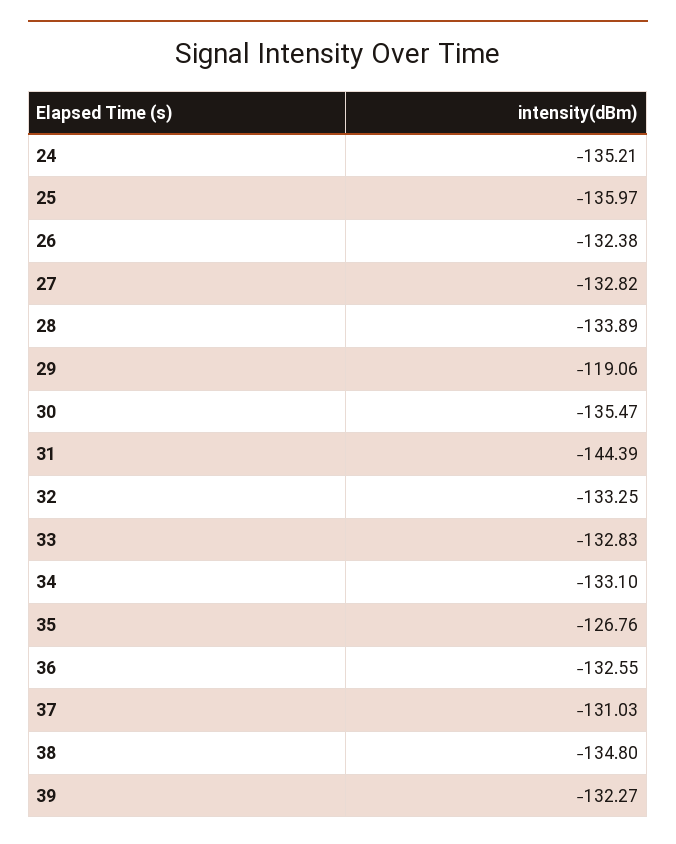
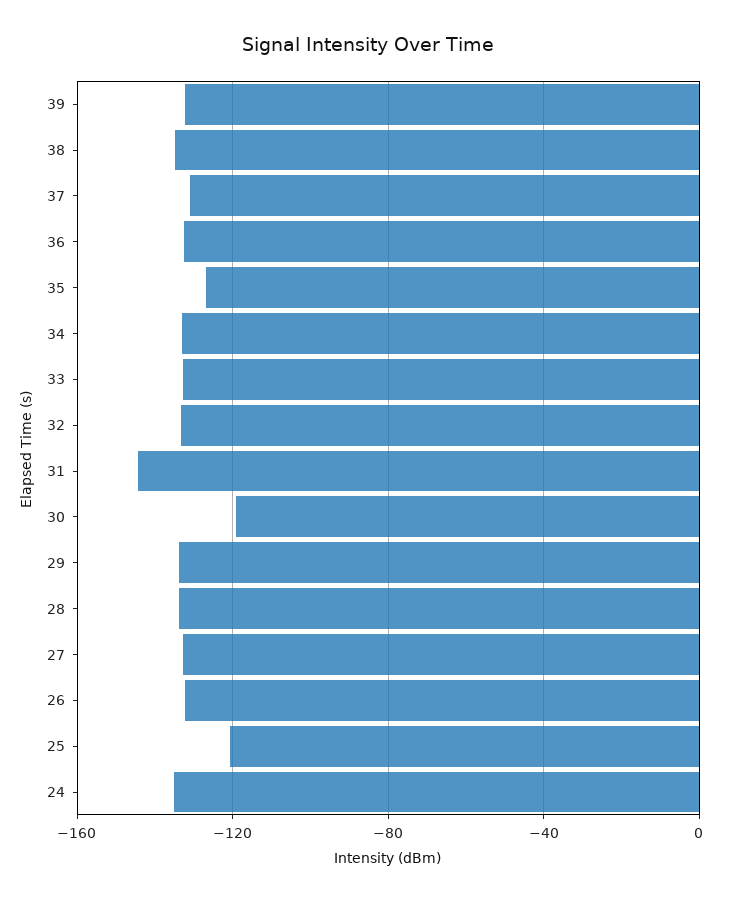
25: -135.97 -> -120
29: -119.06 -> -135
30: -135.47 -> -120

